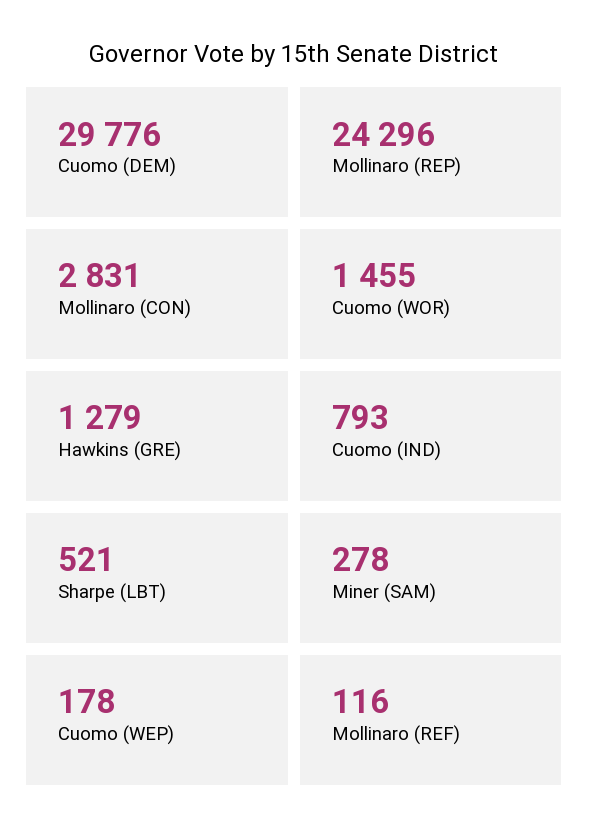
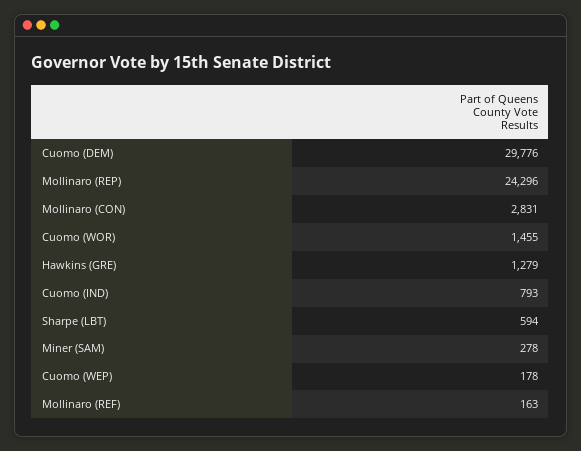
Sharpe (LBT): 521 -> 594
Mollinaro (REF): 116 -> 163

